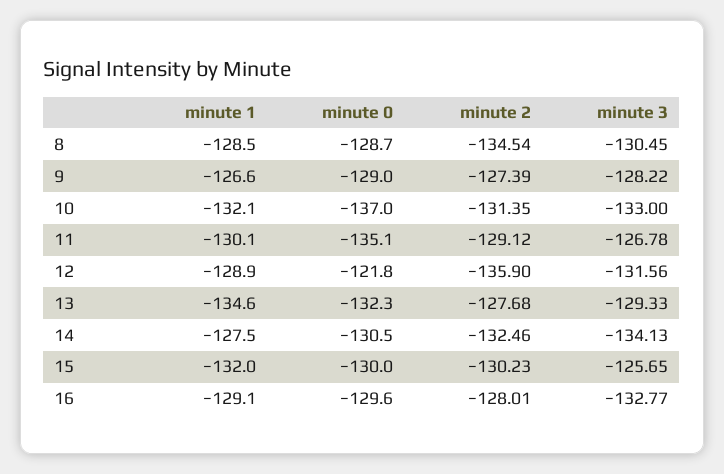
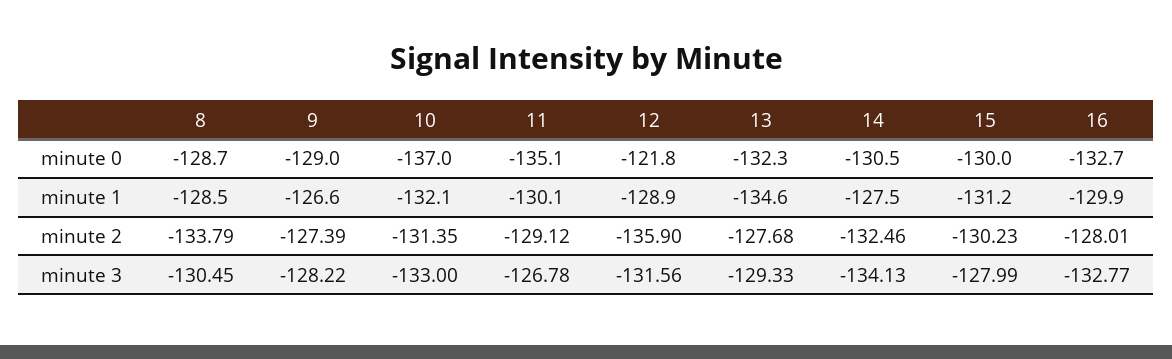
minute 2, 8: -134.54 -> -133.79
minute 1, 15: -132 -> -131.2
minute 3, 15: -125.65 -> -127.99
minute 1, 16: -129.1 -> -129.9
minute 0, 16: -129.6 -> -132.7

